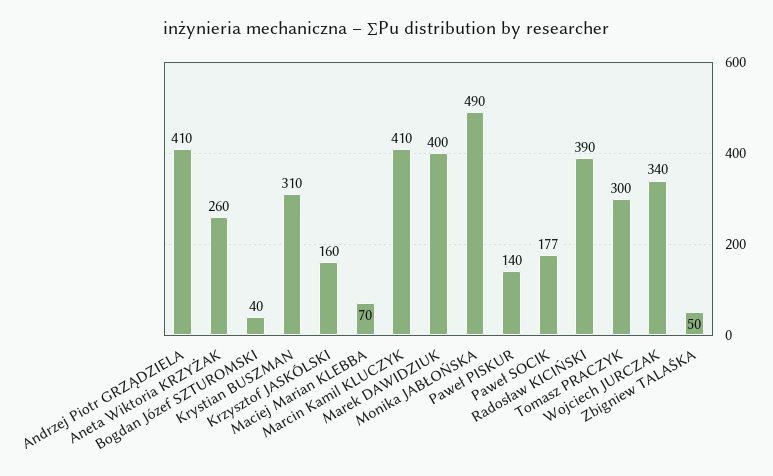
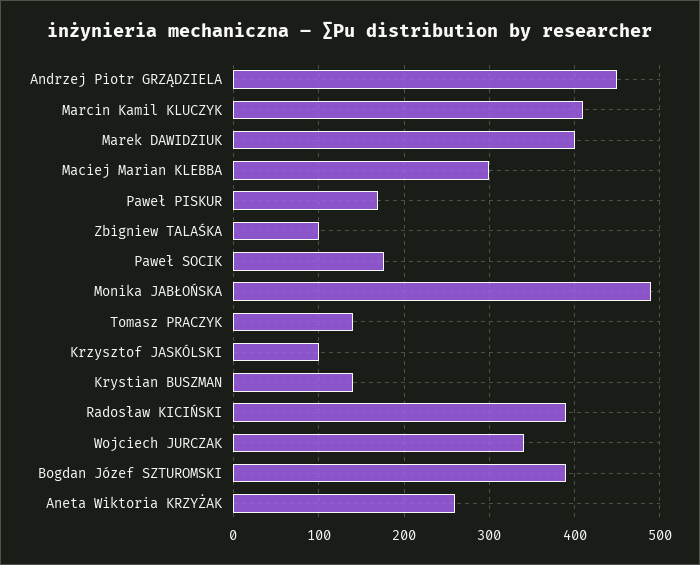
Andrzej Piotr GRZĄDZIELA: 410 -> 450
Bogdan Józef SZTUROMSKI: 40 -> 390
Krystian BUSZMAN: 310 -> 140
Krzysztof JASKÓLSKI: 160 -> 100
Maciej Marian KLEBBA: 70 -> 300
Paweł PISKUR: 140 -> 170
Tomasz PRACZYK: 300 -> 140
Zbigniew TALAŚKA: 50 -> 100

